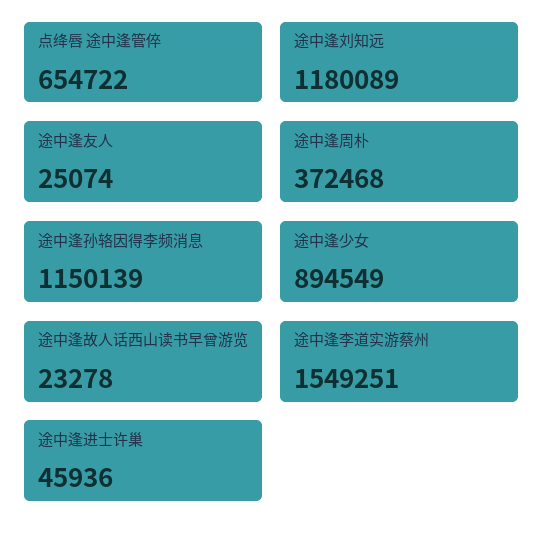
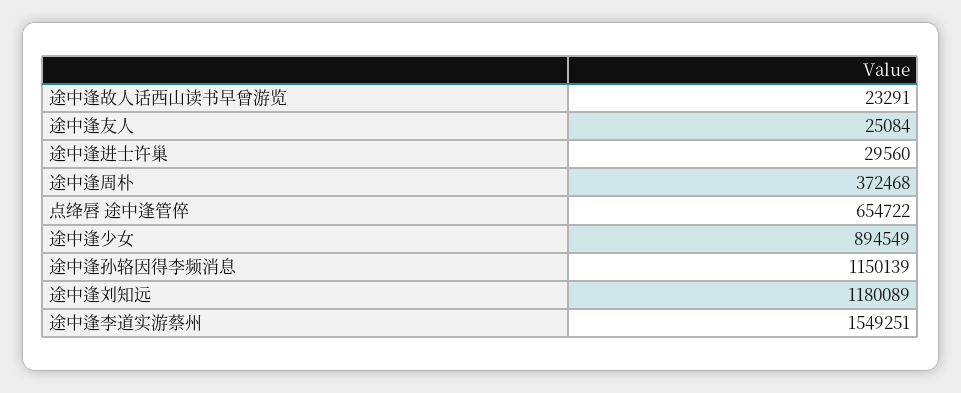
途中逢友人: 25074 -> 25084
途中逢故人话西山读书早曾游览: 23278 -> 23291
途中逢进士许巢: 45936 -> 29560

